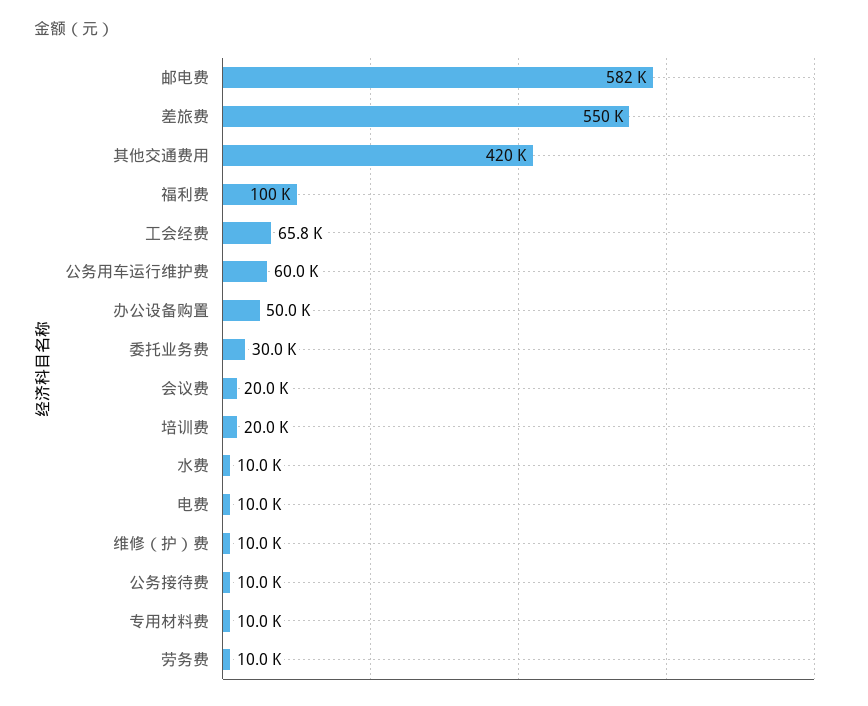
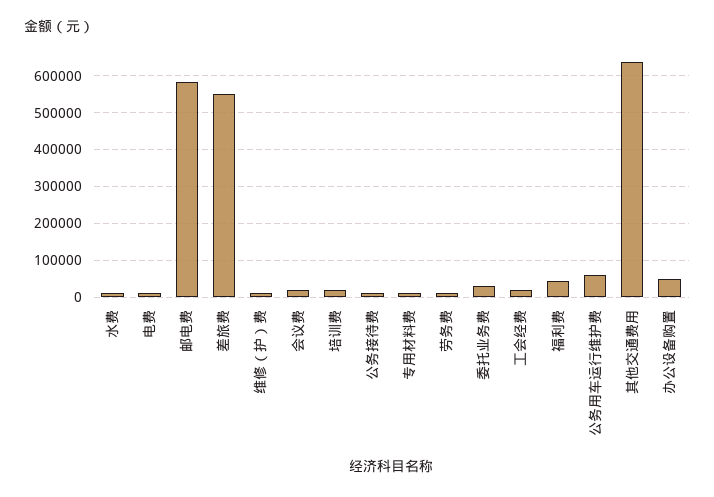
其他交通费用: 420000 -> 640000
福利费: 100000 -> 40000
工会经费: 65800 -> 20000

